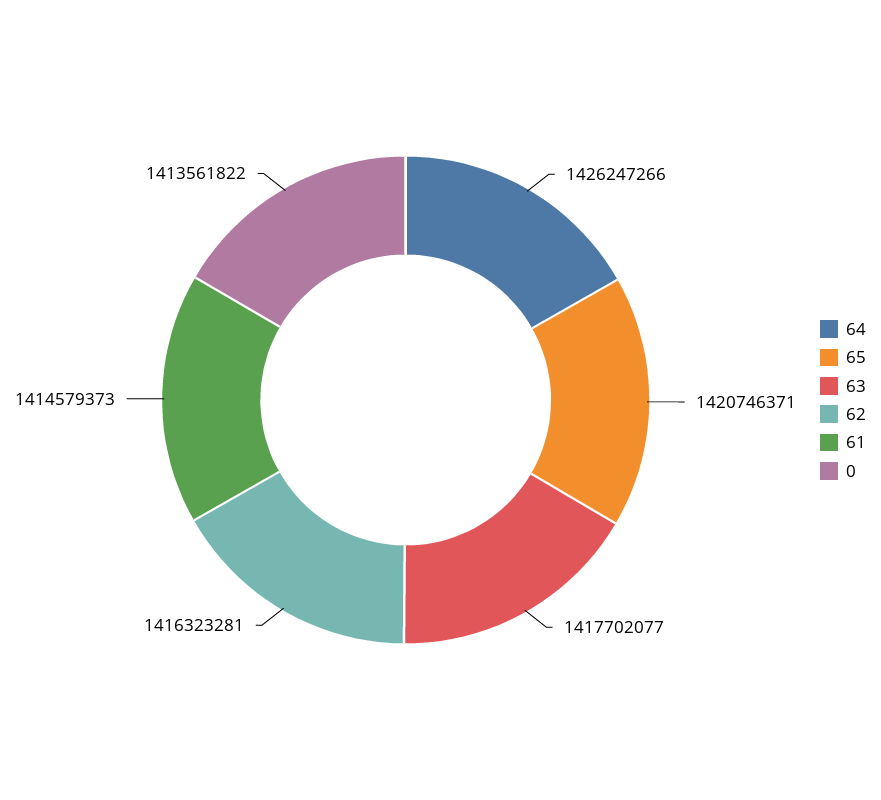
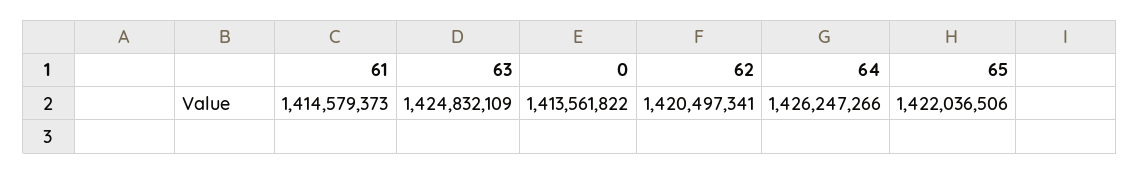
65: 1420746371 -> 1422036506
63: 1417702077 -> 1424832109
62: 1416323281 -> 1420497341

